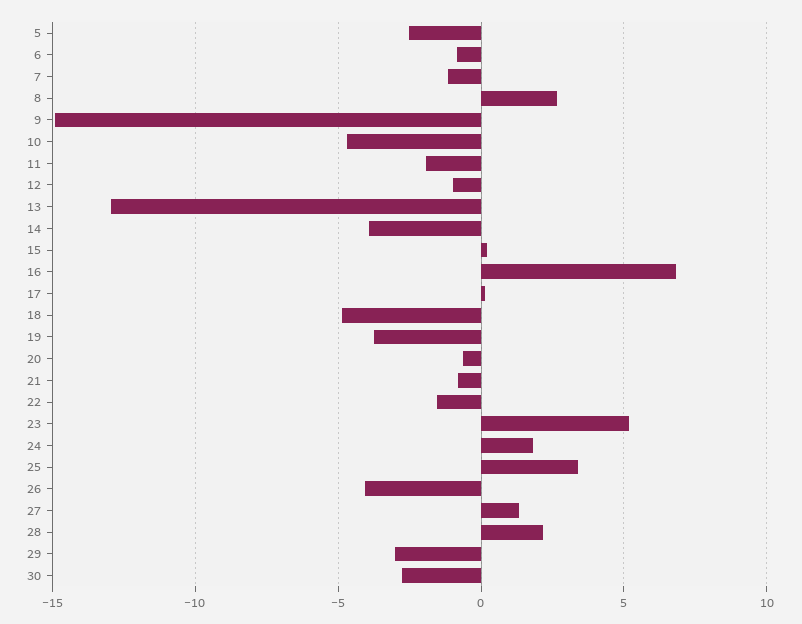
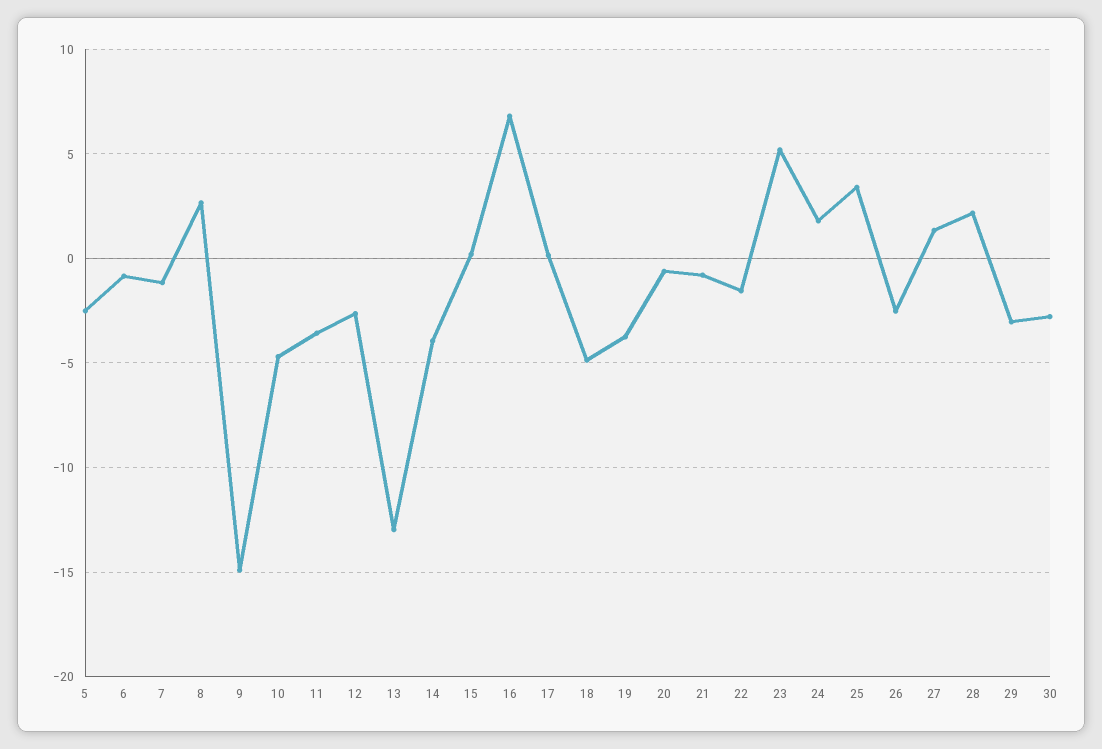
11: -2 -> -3.5
12: -1 -> -2.5
26: -4 -> -2.5

